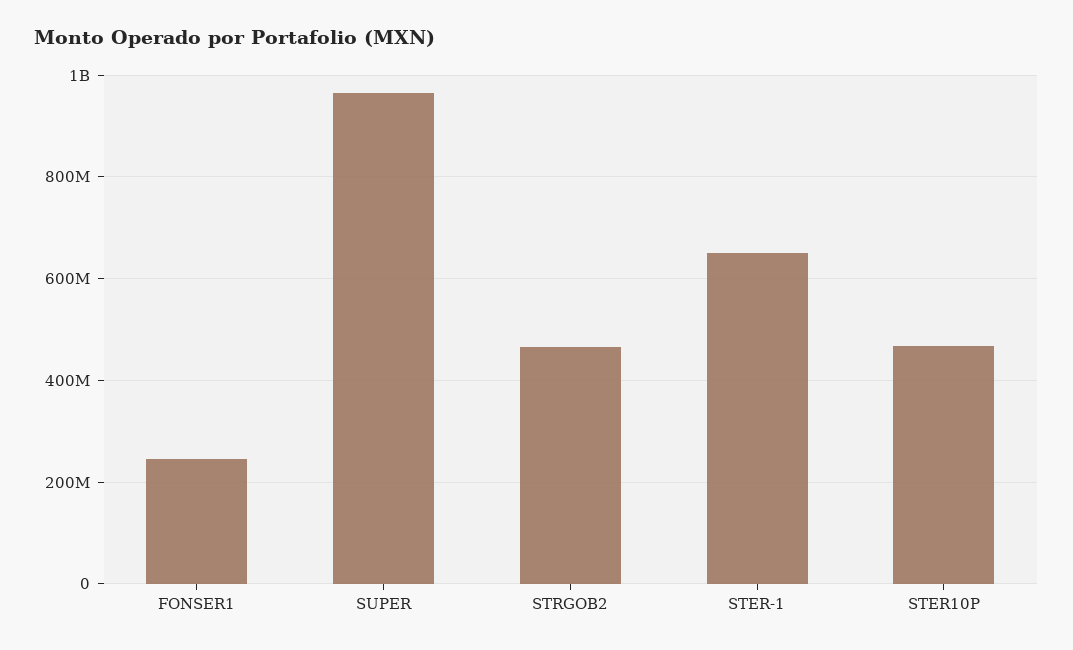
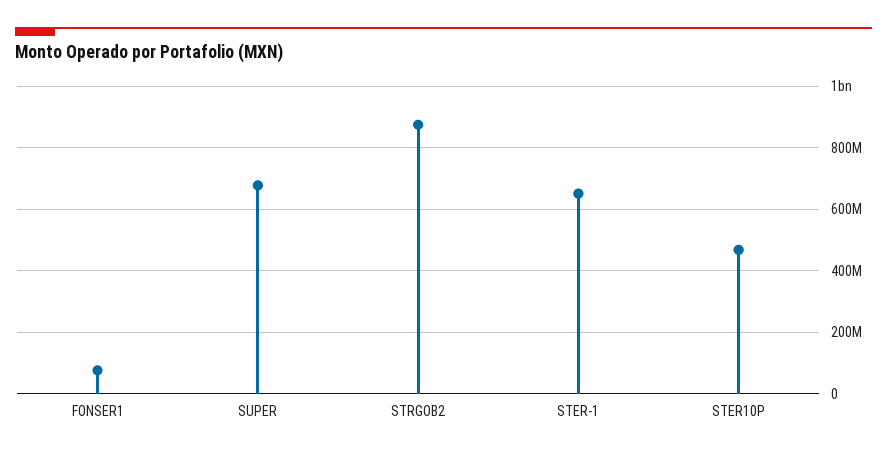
FONSER1: 240000000 -> 80000000
SUPER: 960000000 -> 680000000
STRGOB2: 460000000 -> 880000000

